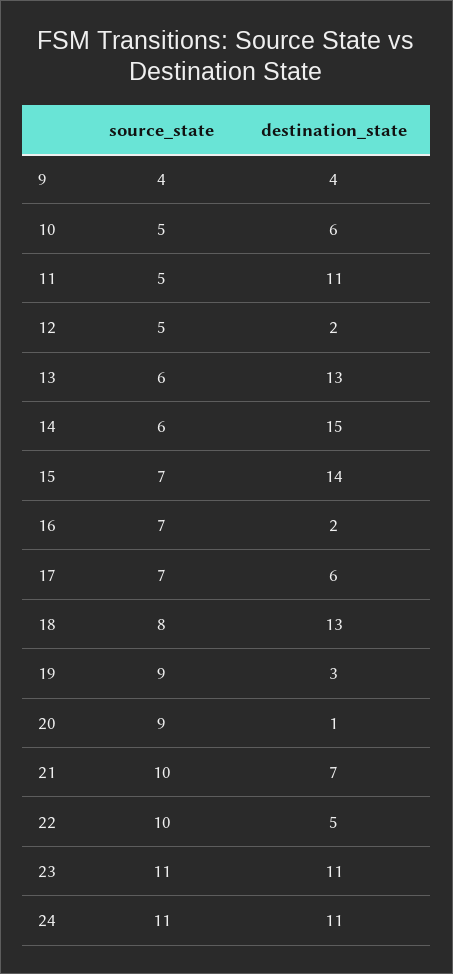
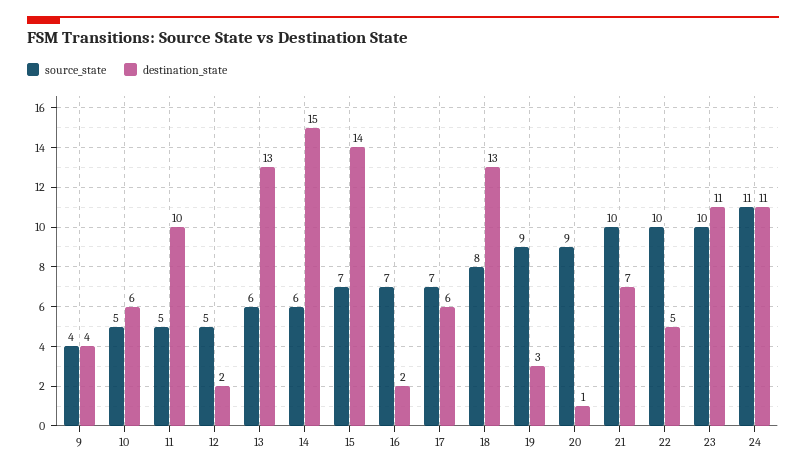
destination_state, 11: 11 -> 10
source_state, 23: 11 -> 10

